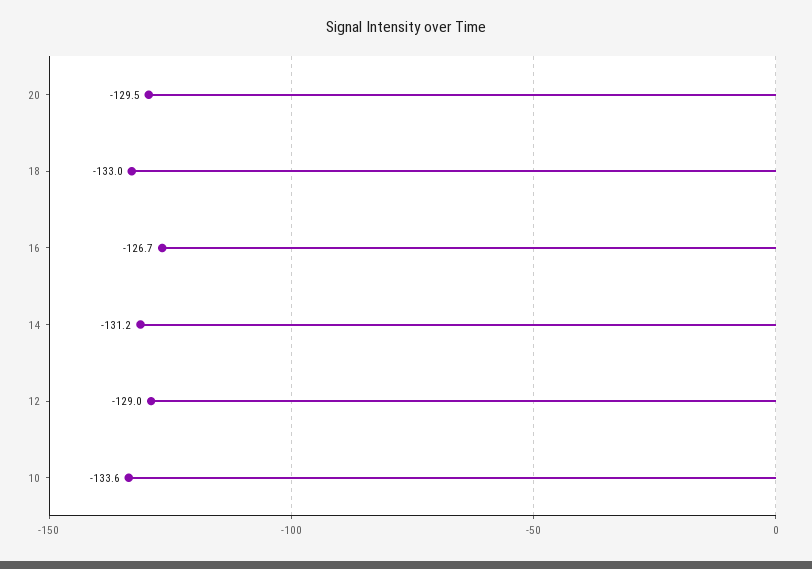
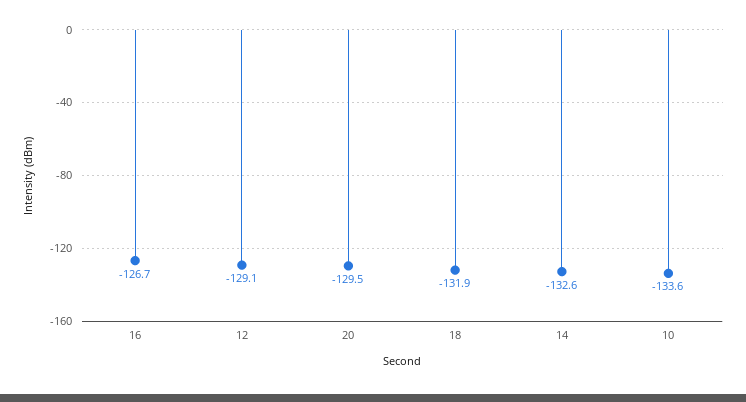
18: -133 -> -131.9
14: -131.2 -> -132.6
12: -129 -> -129.1

